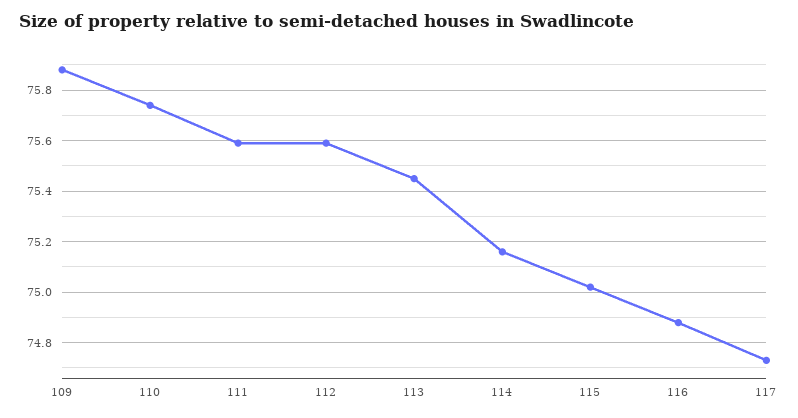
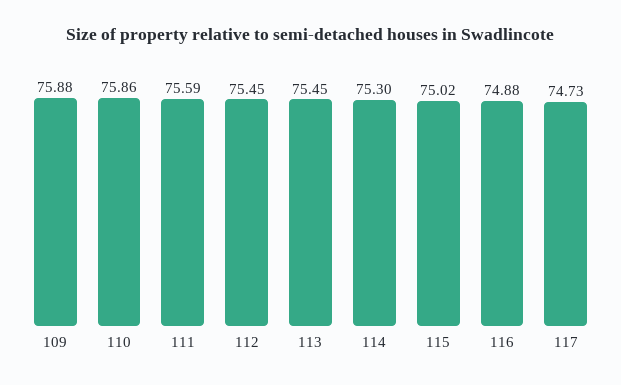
110: 75.75 -> 75.86
112: 75.6 -> 75.45
114: 75.15 -> 75.3

